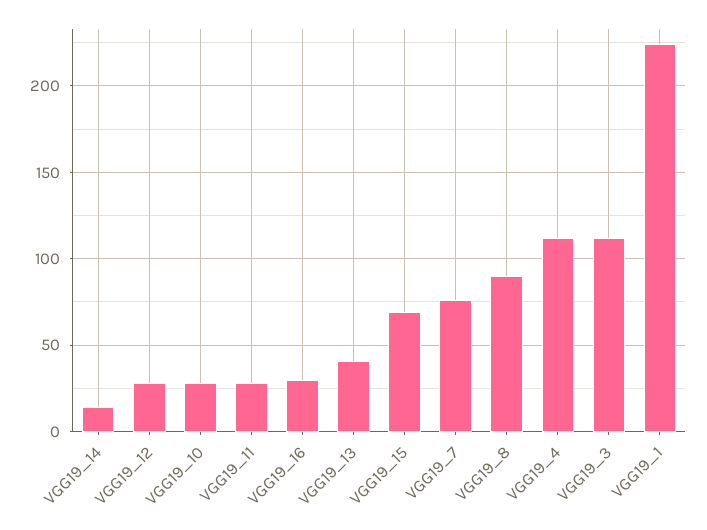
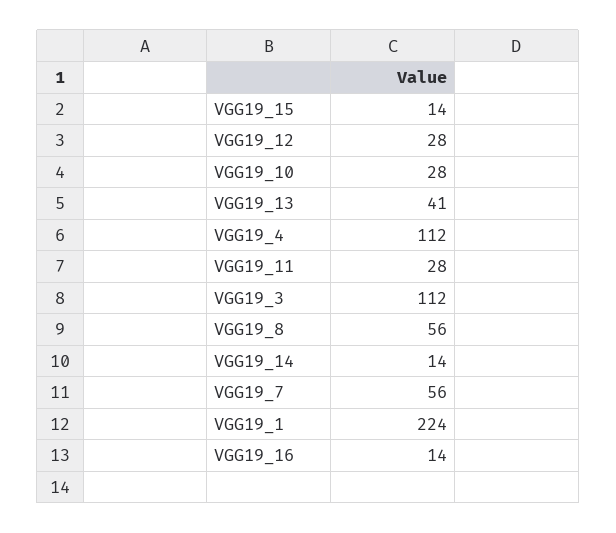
VGG19_16: 30 -> 14
VGG19_15: 70 -> 14
VGG19_7: 75 -> 56
VGG19_8: 90 -> 56

